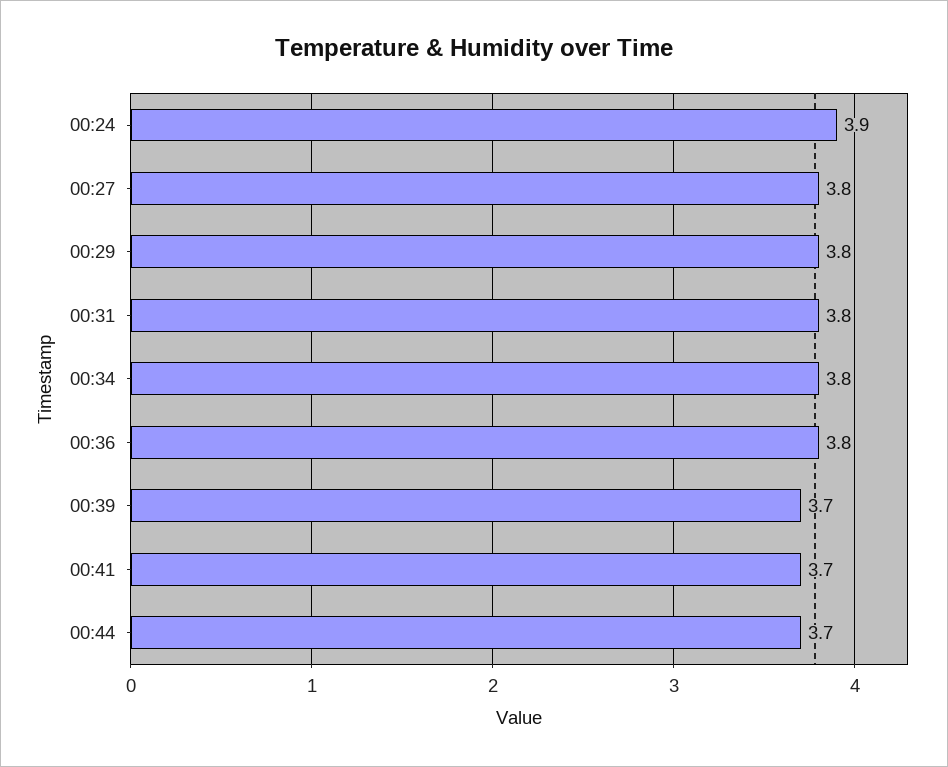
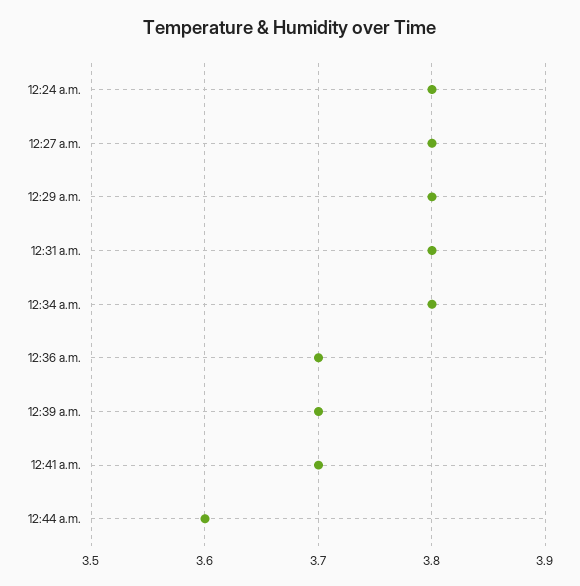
00:24: 3.9 -> 3.8
00:36: 3.8 -> 3.7
00:44: 3.7 -> 3.6

